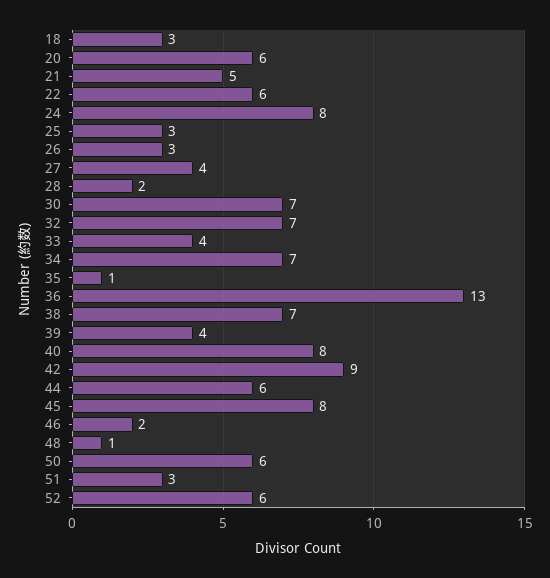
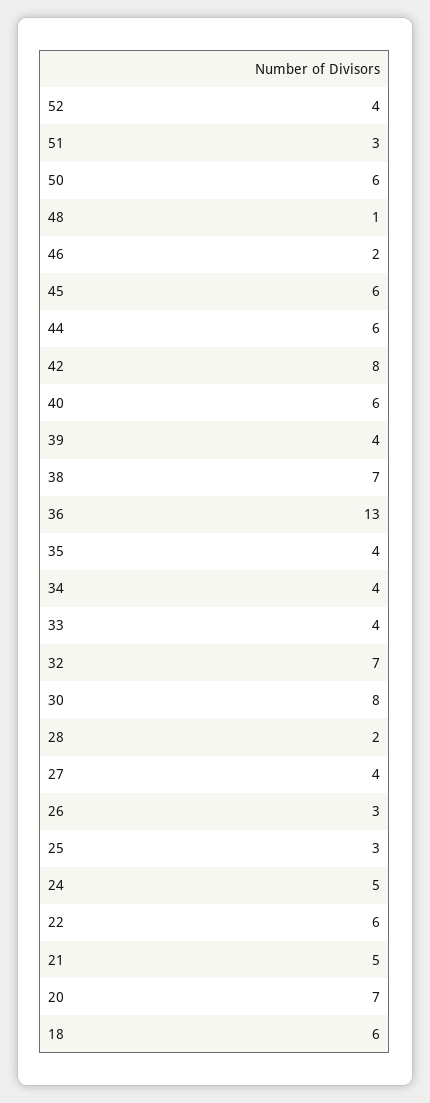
18: 3 -> 6
20: 6 -> 7
24: 8 -> 5
30: 7 -> 8
34: 7 -> 4
35: 1 -> 4
40: 8 -> 6
42: 9 -> 8
45: 8 -> 6
52: 6 -> 4

